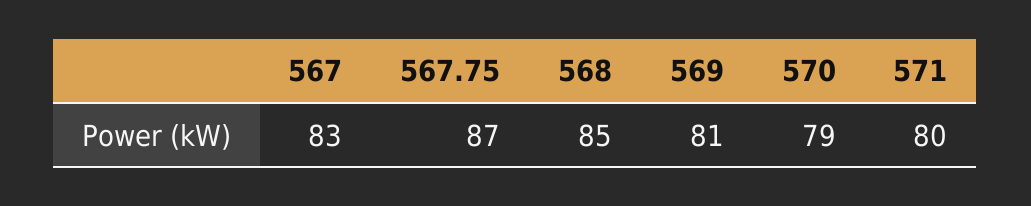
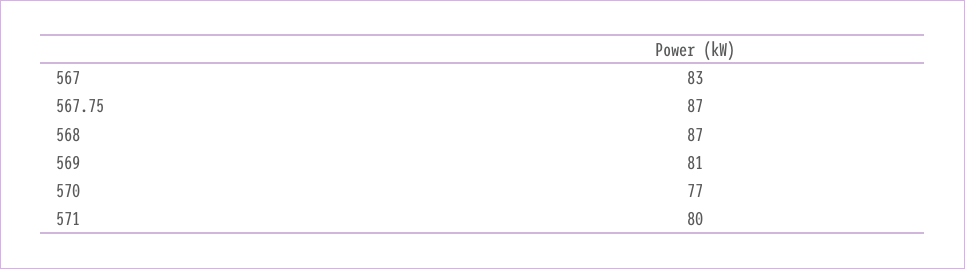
568: 85 -> 87
570: 79 -> 77

